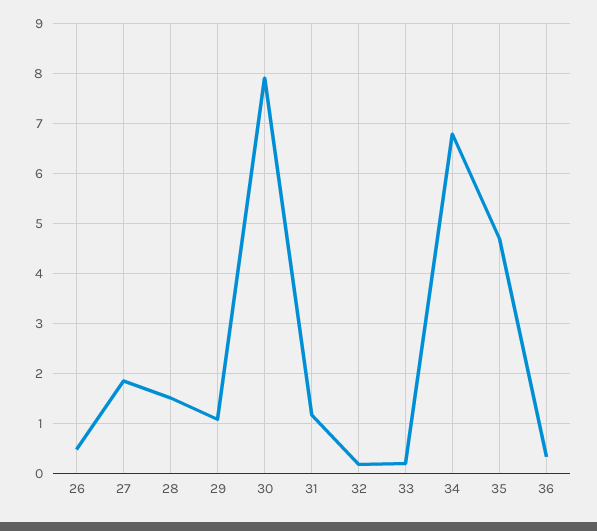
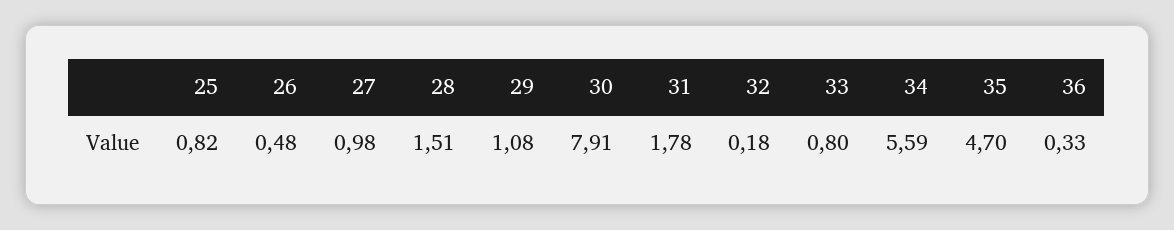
27: 1.8 -> 0.98
31: 1.2 -> 1.78
33: 0.2 -> 0.8
34: 6.8 -> 5.59
25: none -> 0.82

